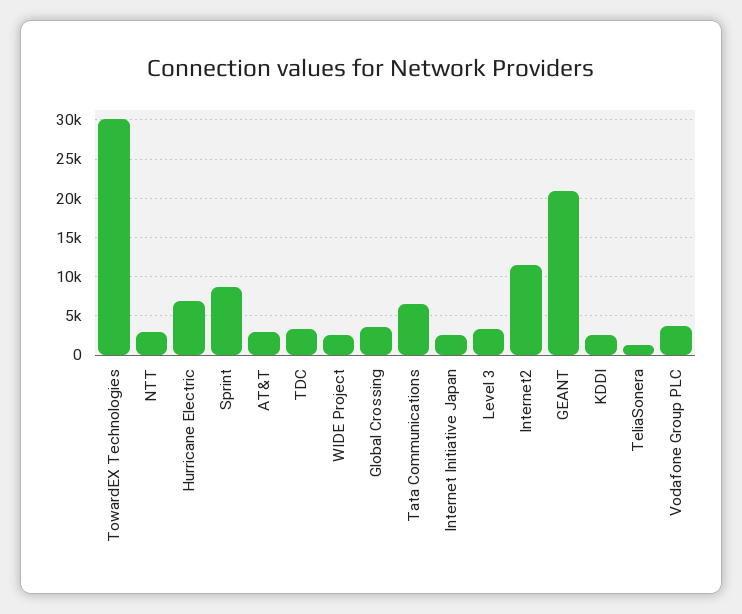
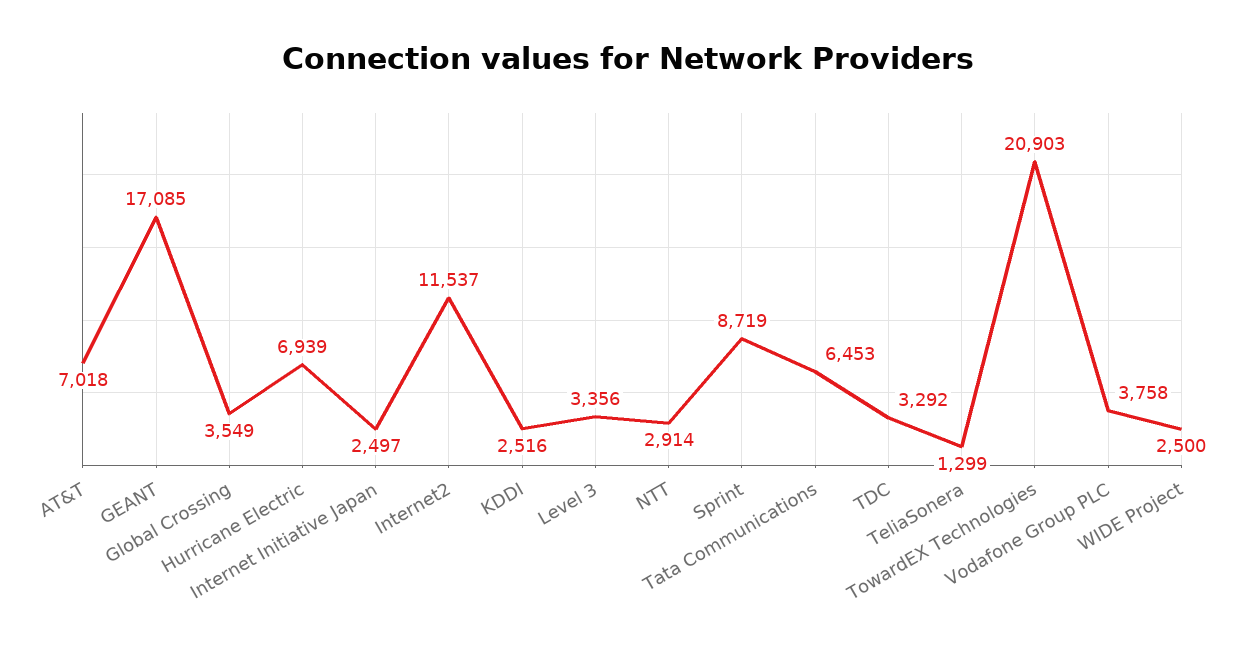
TowardEX Technologies: 30000 -> 20903
AT&T: 3000 -> 7018
GEANT: 21000 -> 17085

